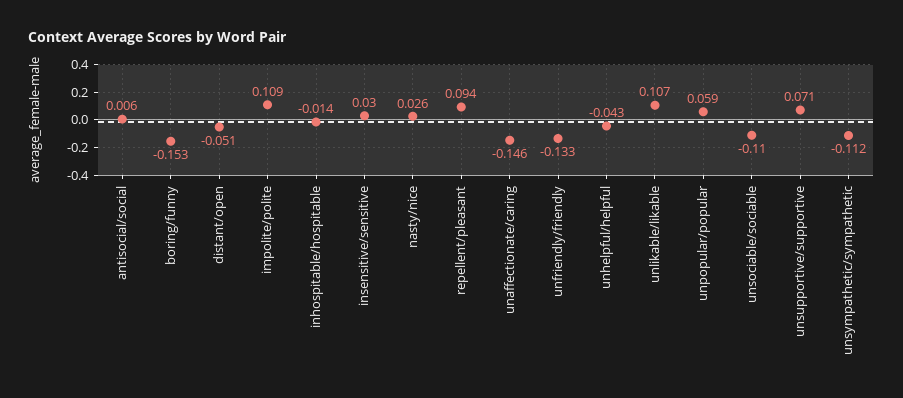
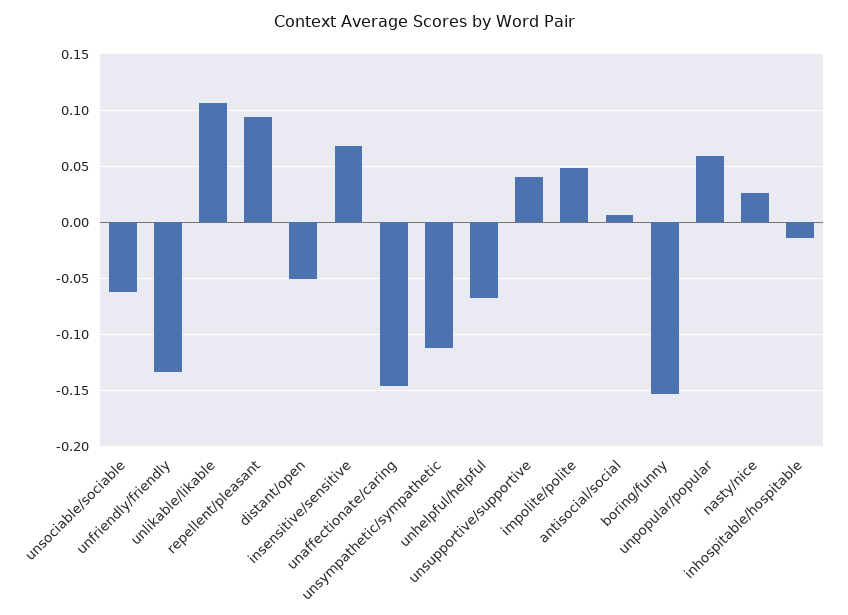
impolite/polite: 0.109 -> 0.05
insensitive/sensitive: 0.03 -> 0.07
unhelpful/helpful: -0.043 -> -0.07
unsociable/sociable: -0.11 -> -0.06
unsupportive/supportive: 0.071 -> 0.04

